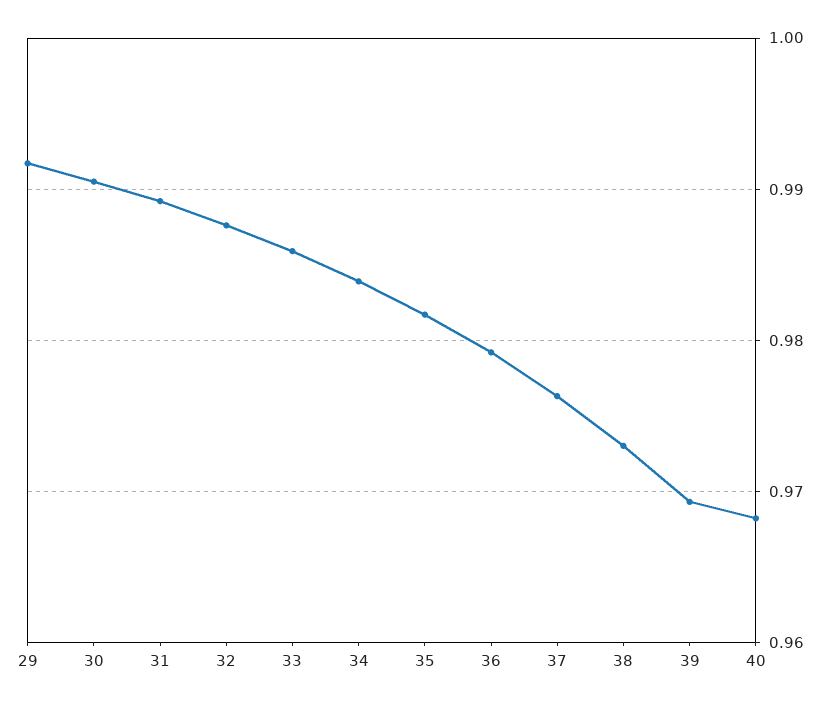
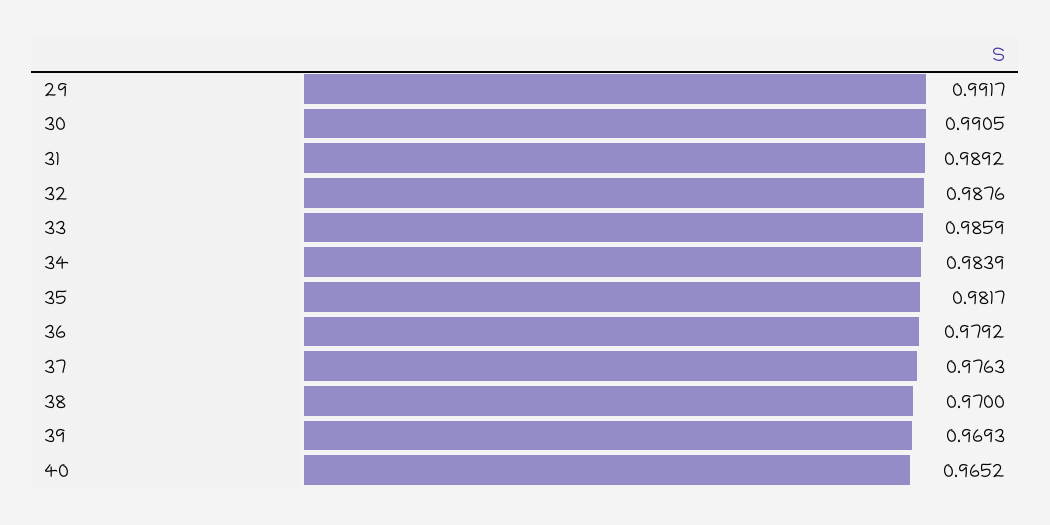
38: 0.973 -> 0.97
40: 0.968 -> 0.9652

